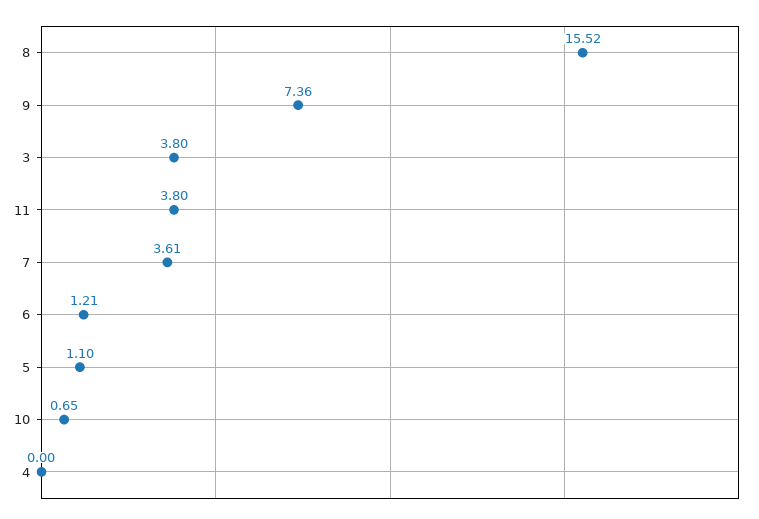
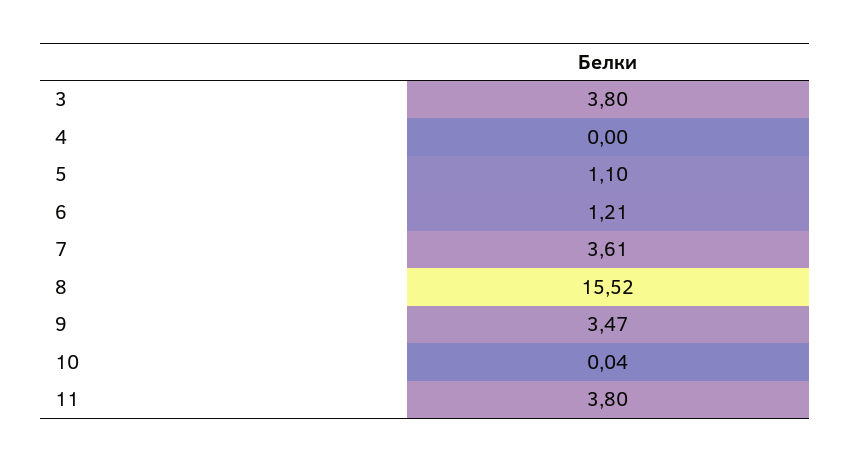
9: 7.36 -> 3.47
10: 0.65 -> 0.04

